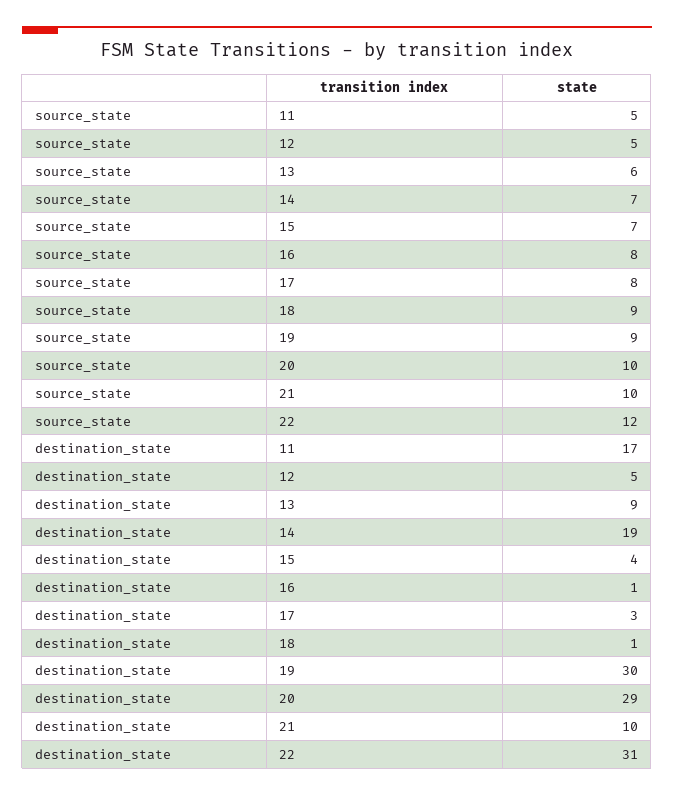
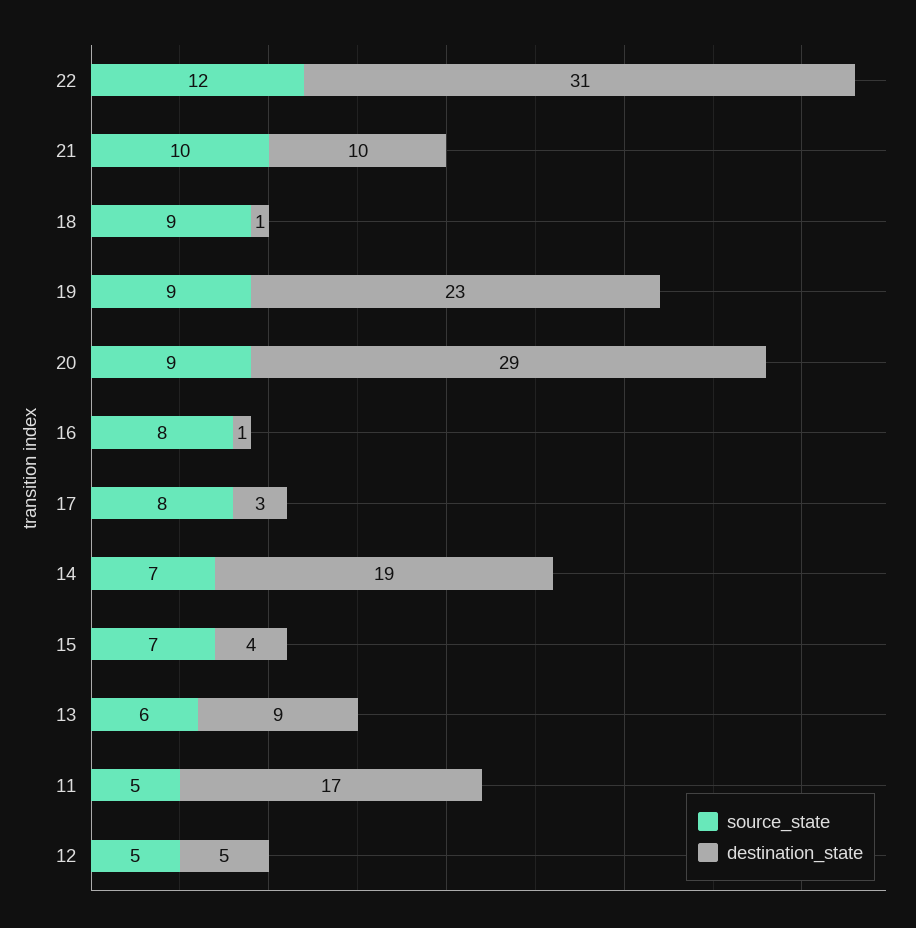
source_state, 20: 10 -> 9
destination_state, 19: 30 -> 23

